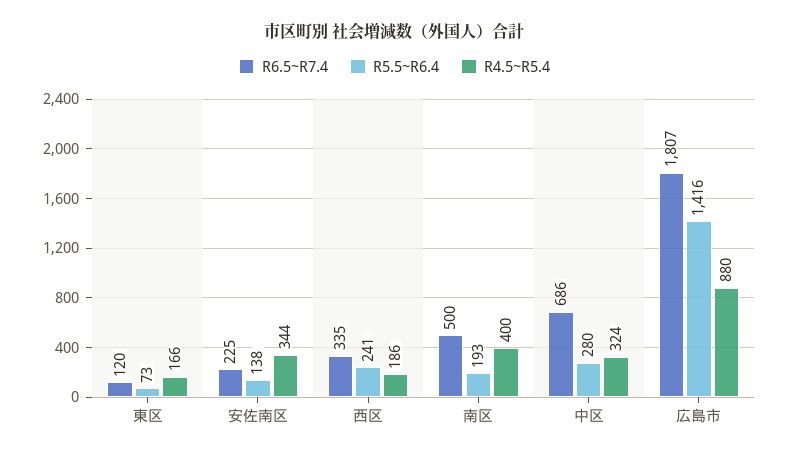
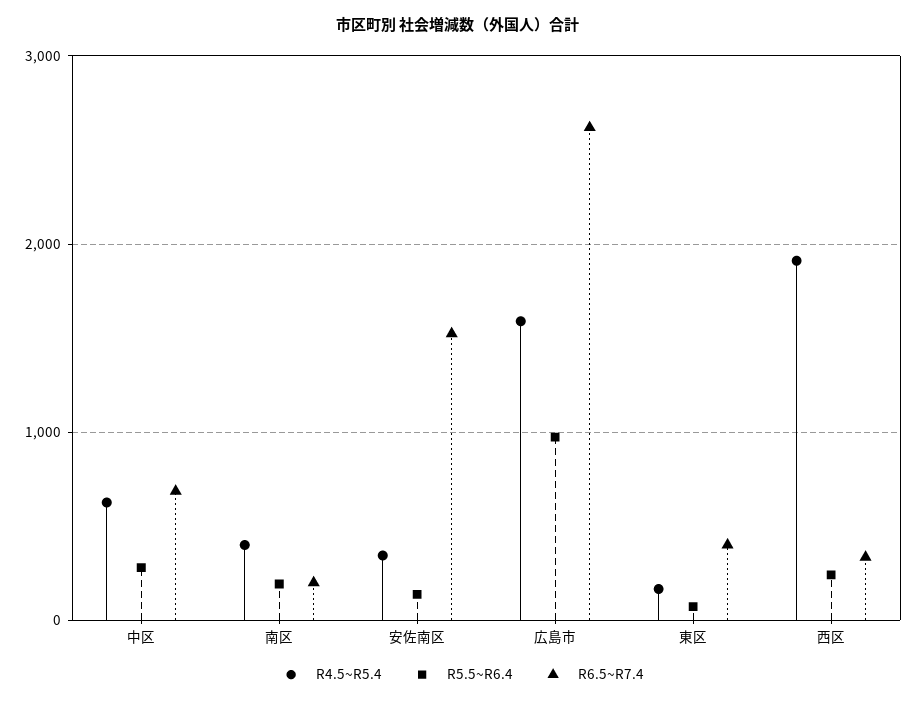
R6.5~R7.4, 東区: 120 -> 400
R6.5~R7.4, 安佐南区: 225 -> 1500
R4.5~R5.4, 西区: 186 -> 1900
R6.5~R7.4, 南区: 500 -> 200
R4.5~R5.4, 中区: 324 -> 600
R6.5~R7.4, 広島市: 1807 -> 2600
R5.5~R6.4, 広島市: 1416 -> 1000
R4.5~R5.4, 広島市: 880 -> 1600

